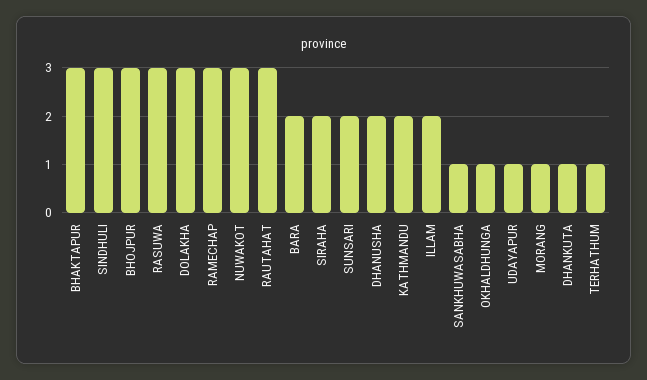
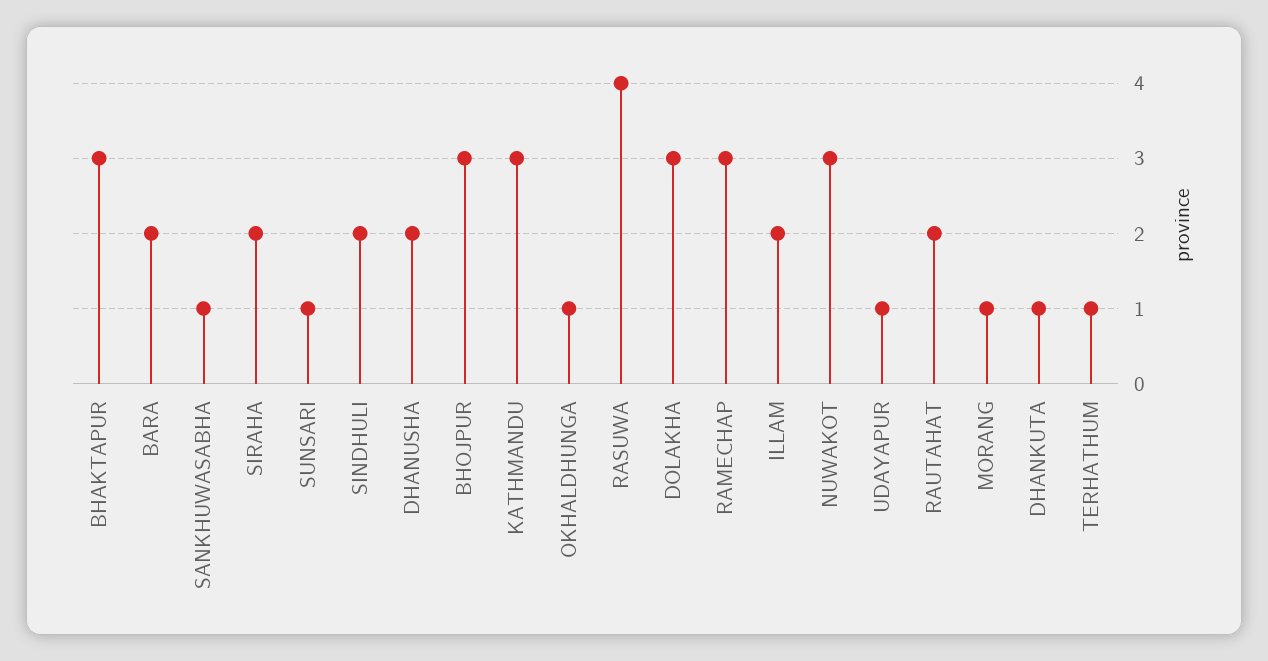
SINDHULI: 3 -> 2
RASUWA: 3 -> 4
RAUTAHAT: 3 -> 2
SUNSARI: 2 -> 1
KATHMANDU: 2 -> 3

